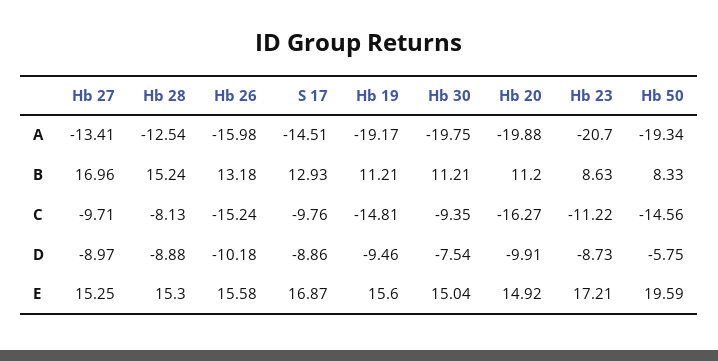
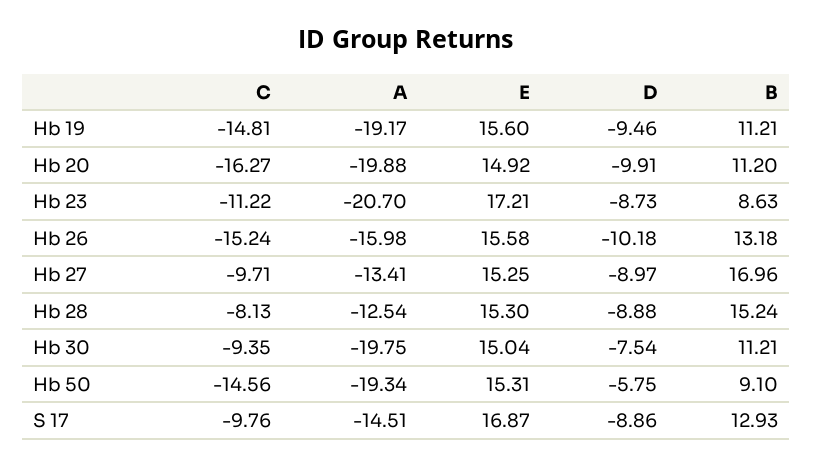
Hb 50, B: 8.33 -> 9.1
Hb 50, E: 19.59 -> 15.31

